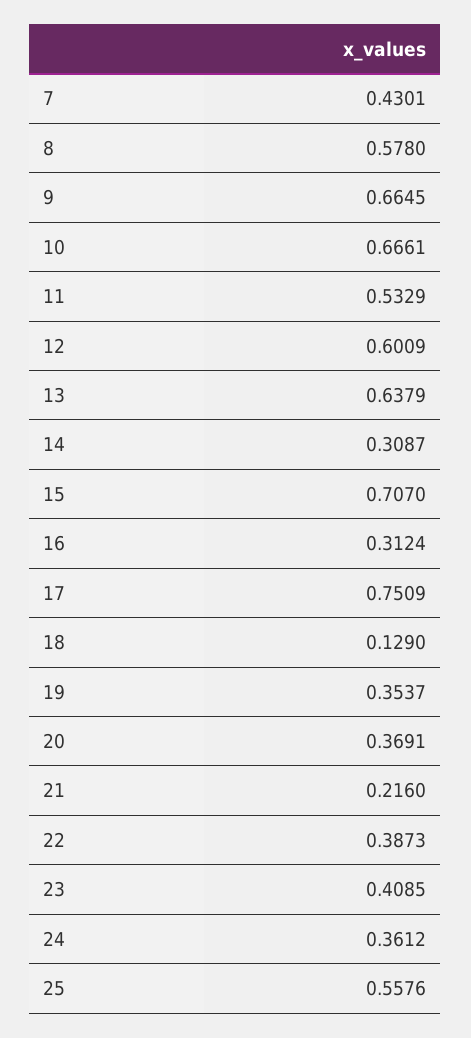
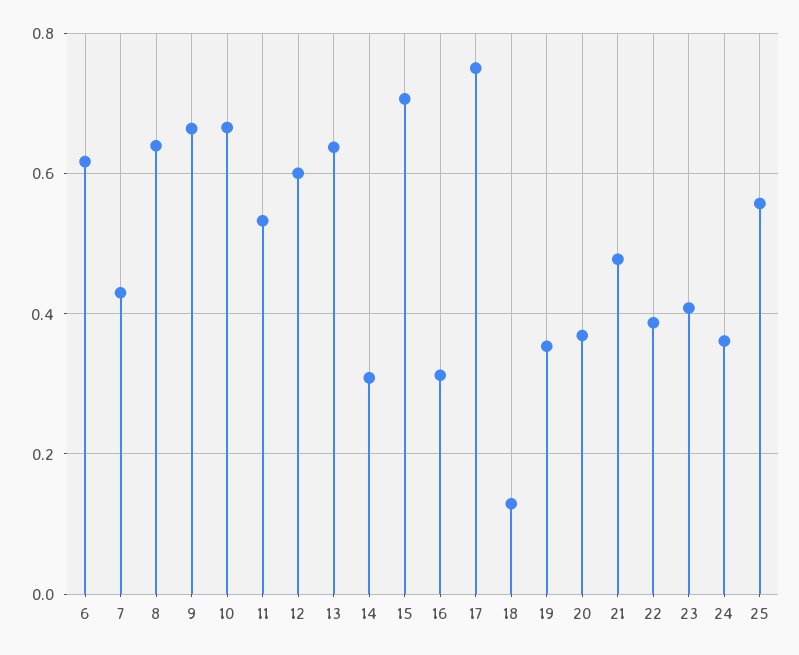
8: 0.578 -> 0.64
21: 0.216 -> 0.48
6: none -> 0.62

